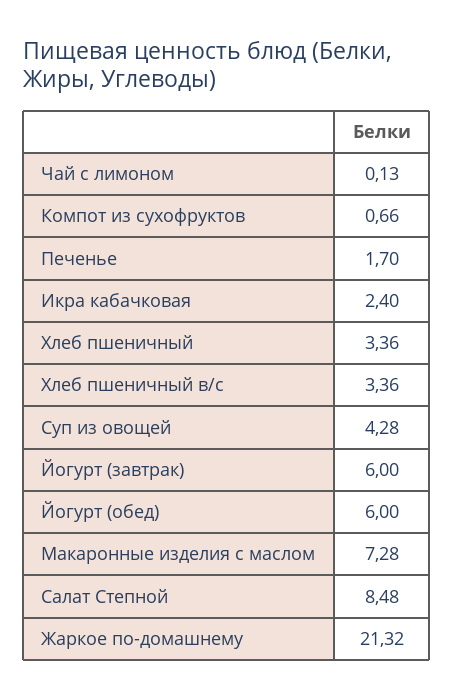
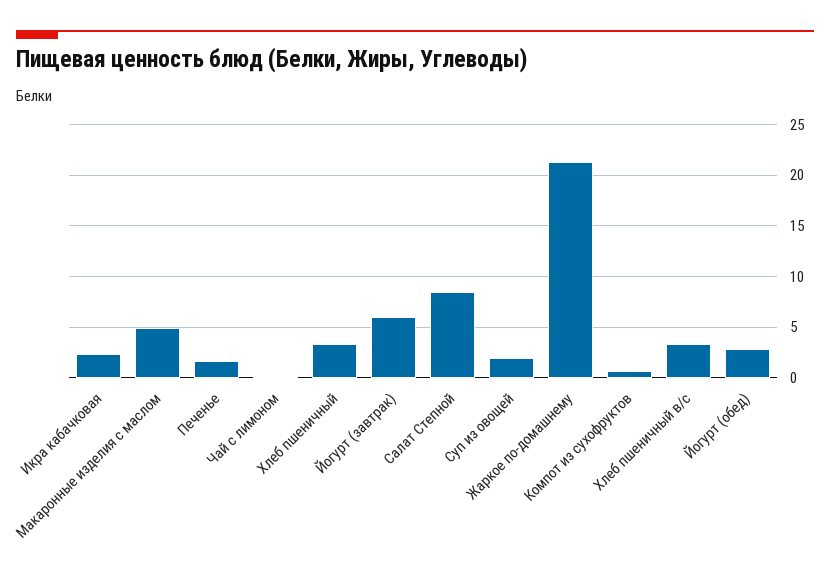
Суп из овощей: 4.28 -> 2
Йогурт (обед): 6 -> 3
Макаронные изделия с маслом: 7.28 -> 5

